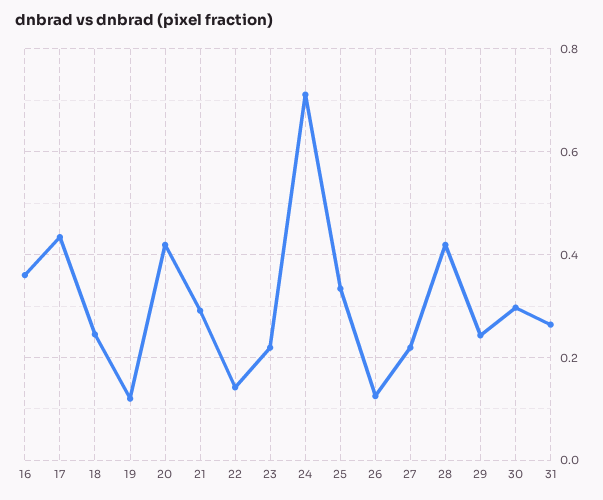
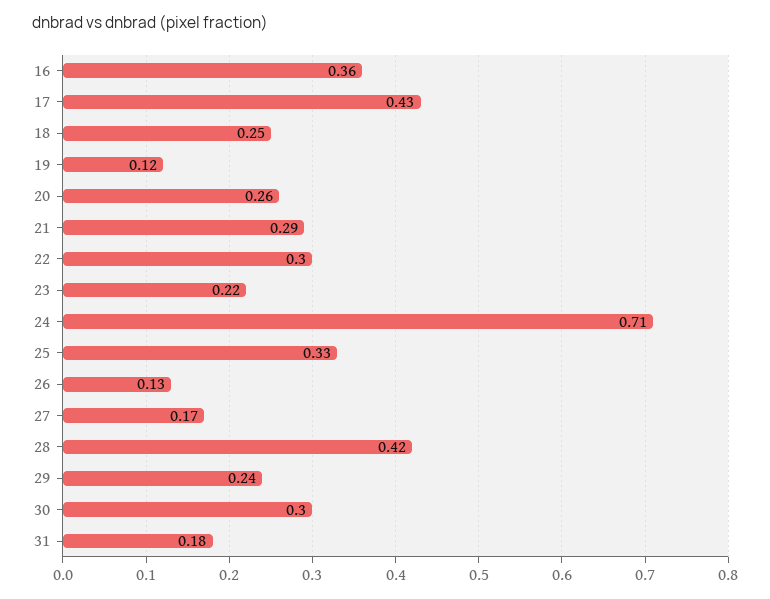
20: 0.42 -> 0.26
22: 0.14 -> 0.3
27: 0.22 -> 0.17
31: 0.26 -> 0.18

